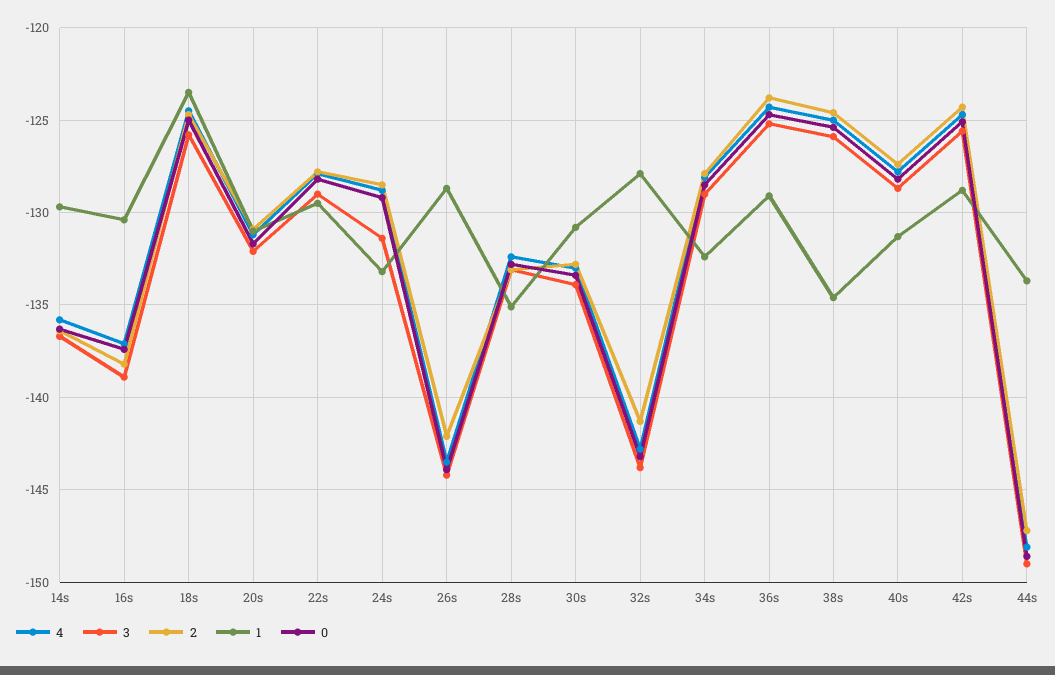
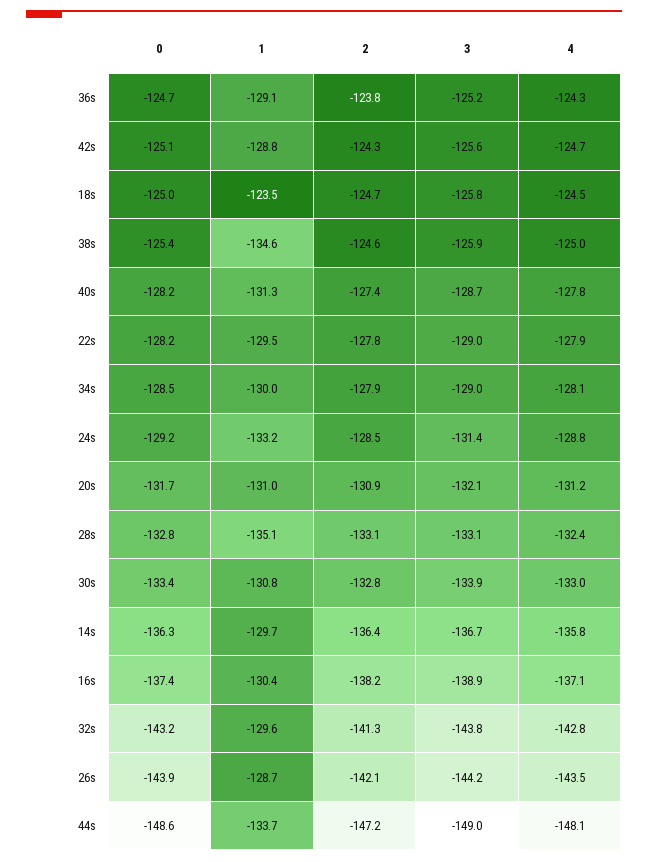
1, 32s: -128 -> -129.6
1, 34s: -132.5 -> -130

